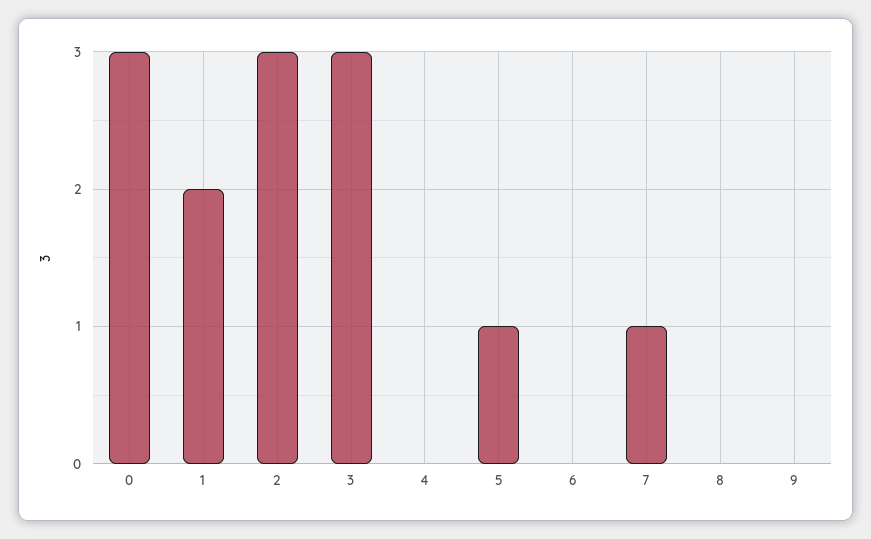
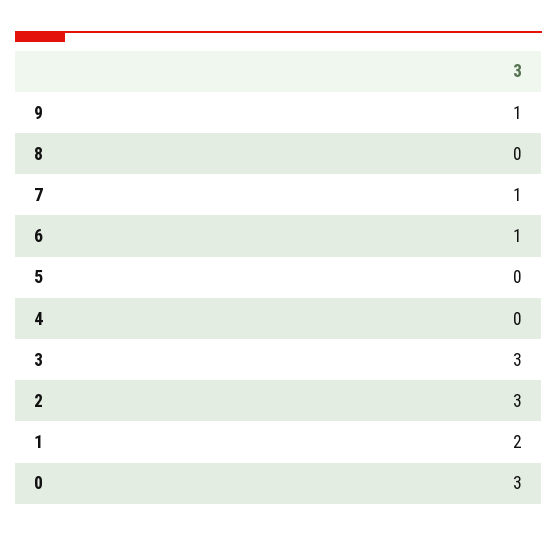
5: 1 -> 0
6: 0 -> 1
9: 0 -> 1

